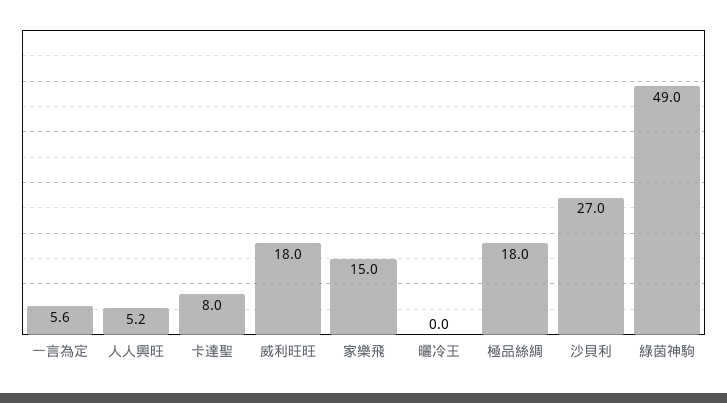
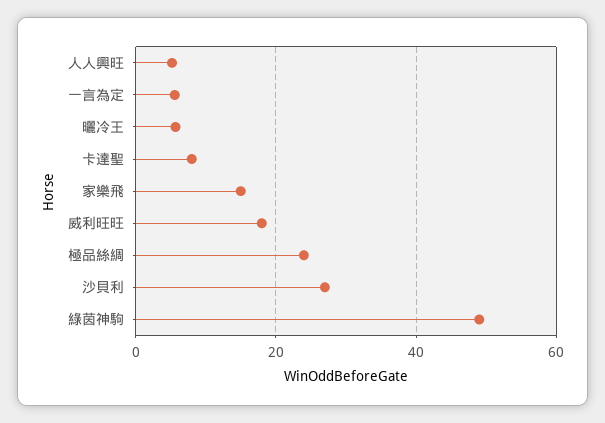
曬冷王: 0 -> 6
極品絲綢: 18 -> 24

